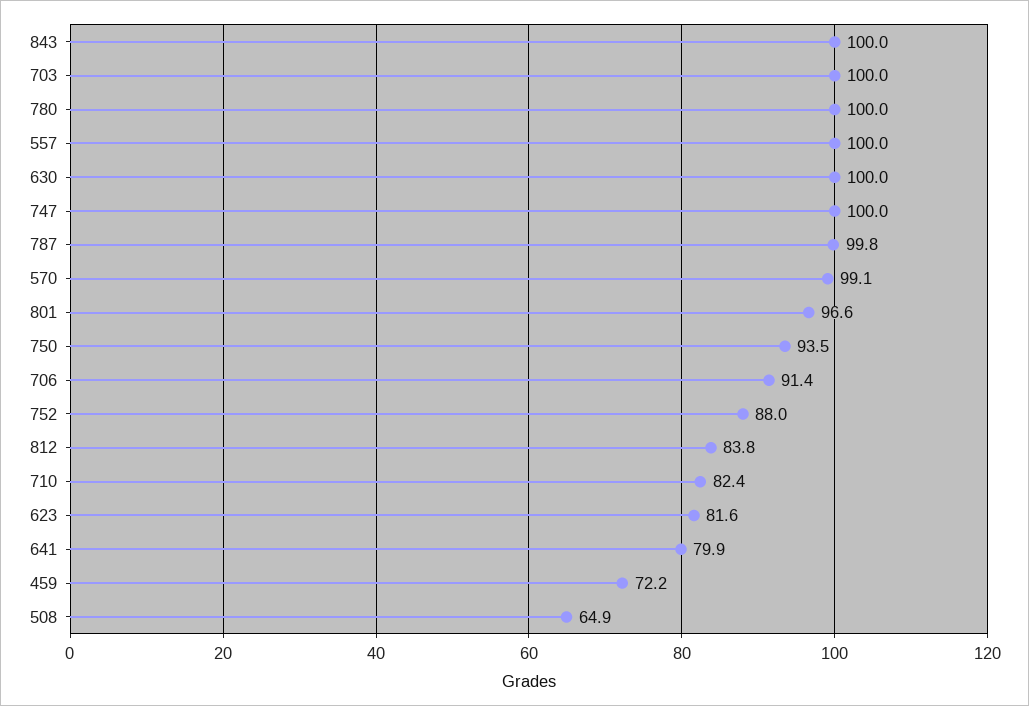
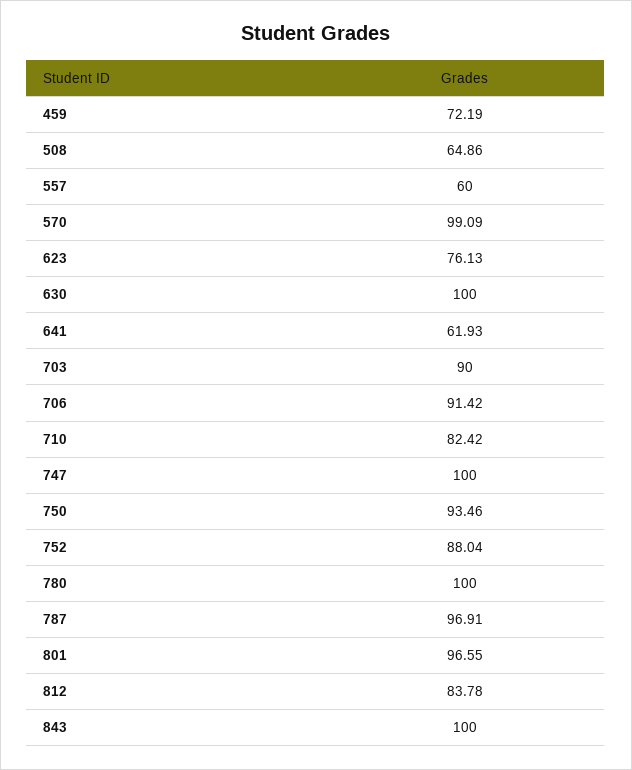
703: 100 -> 90
557: 100 -> 60
787: 99.8 -> 96.91
623: 81.6 -> 76.13
641: 79.9 -> 61.93

